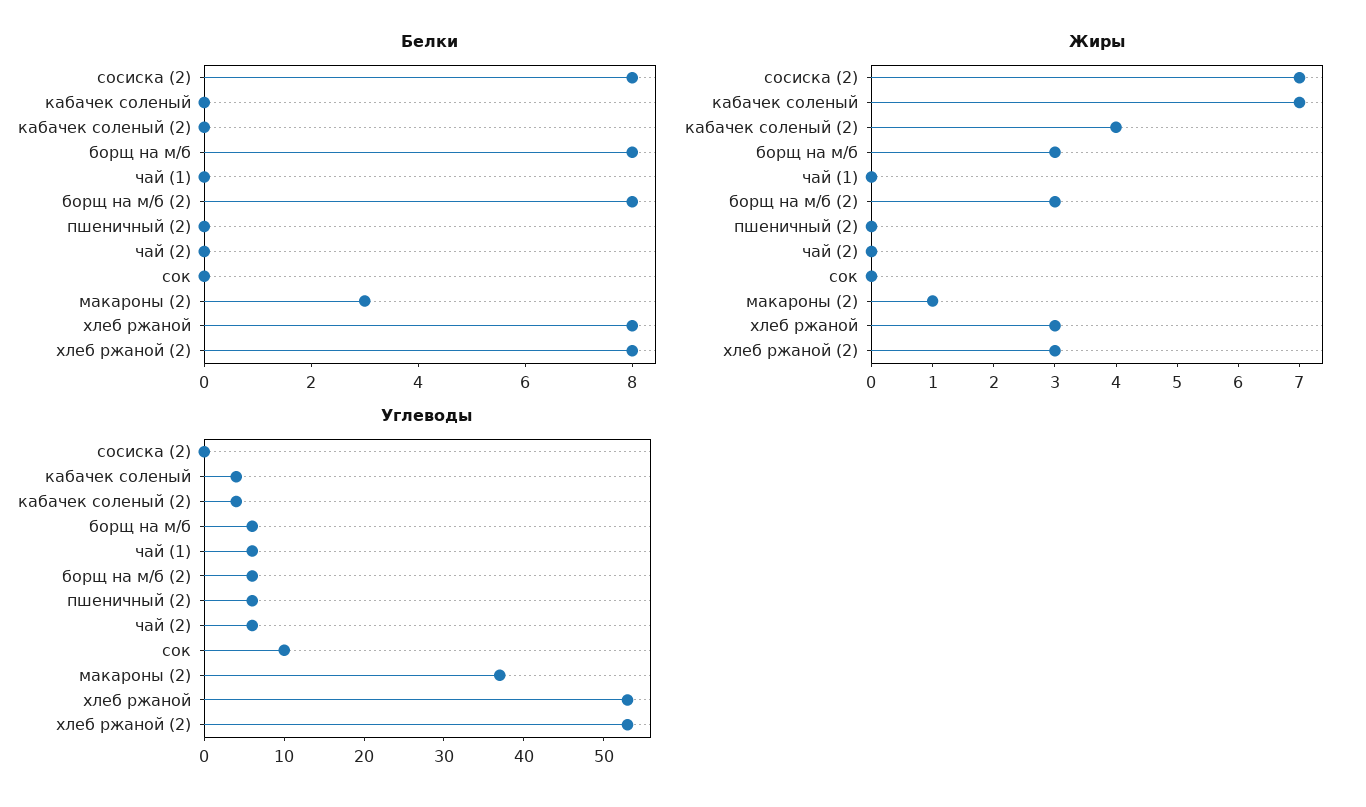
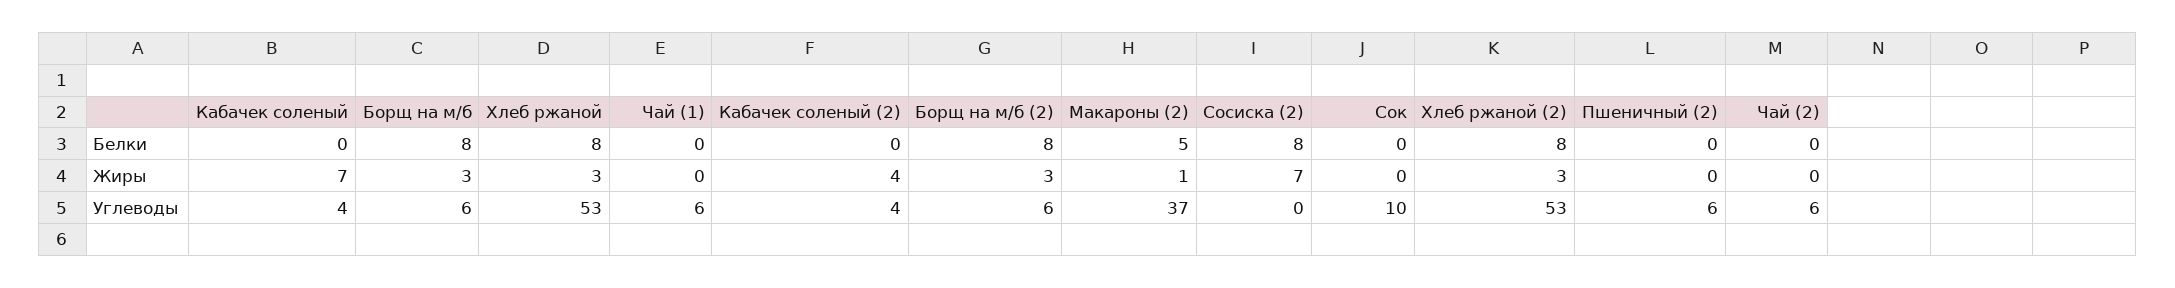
Белки, макароны (2): 3 -> 5

